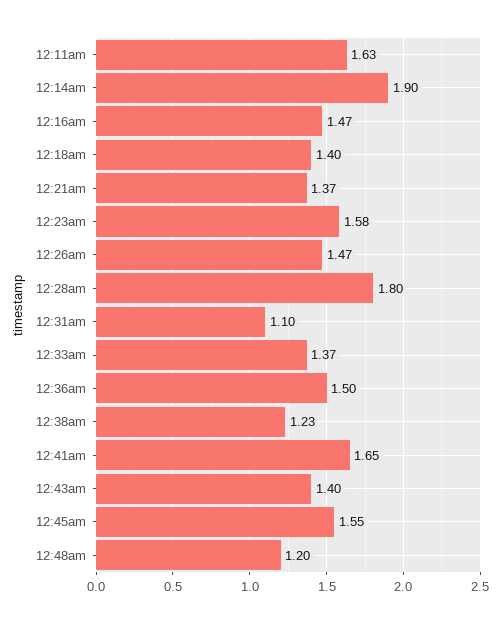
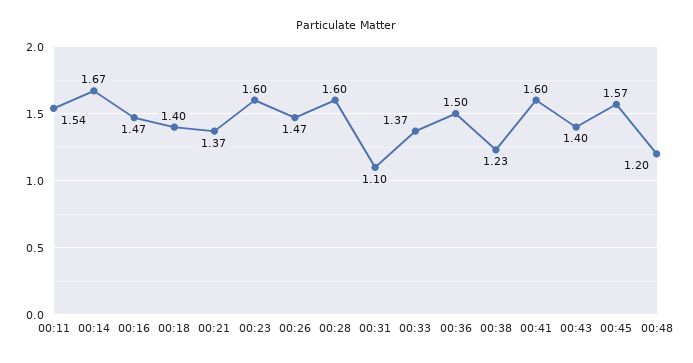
12:11am: 1.63 -> 1.54
12:14am: 1.9 -> 1.67
12:23am: 1.58 -> 1.6
12:28am: 1.8 -> 1.6
12:41am: 1.65 -> 1.6
12:45am: 1.55 -> 1.57

